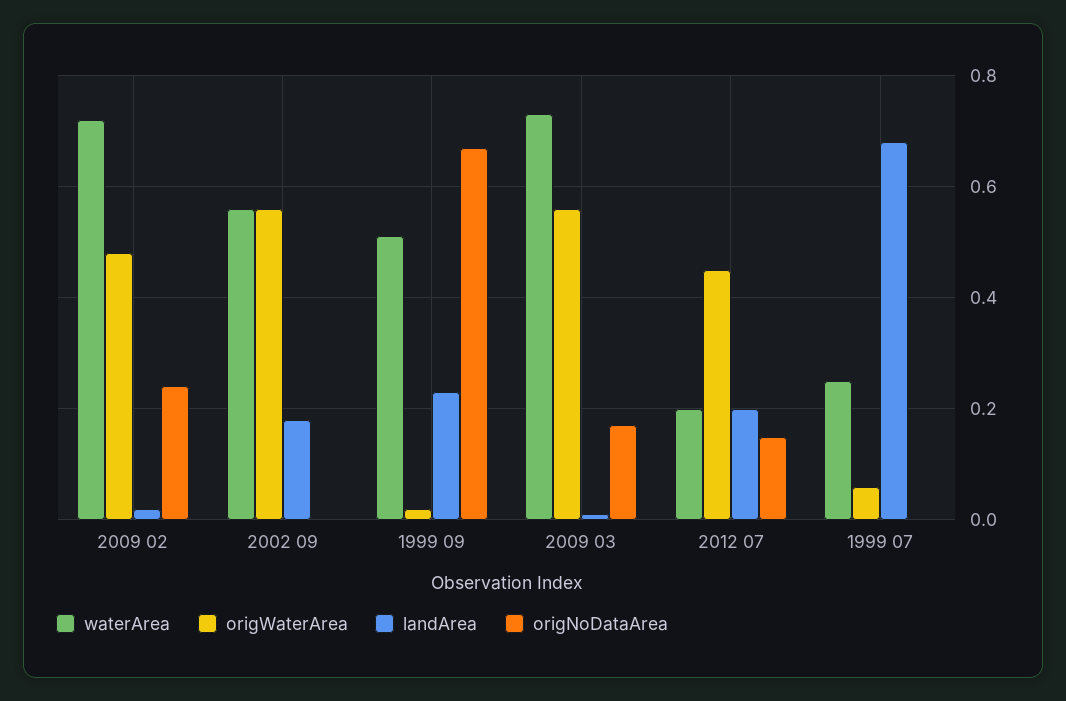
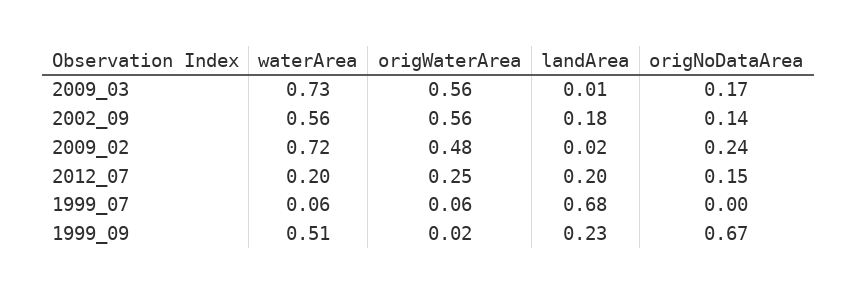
origNoDataArea, 2002 09: 0 -> 0.14
origWaterArea, 2012 07: 0.45 -> 0.25
waterArea, 1999 07: 0.25 -> 0.06

